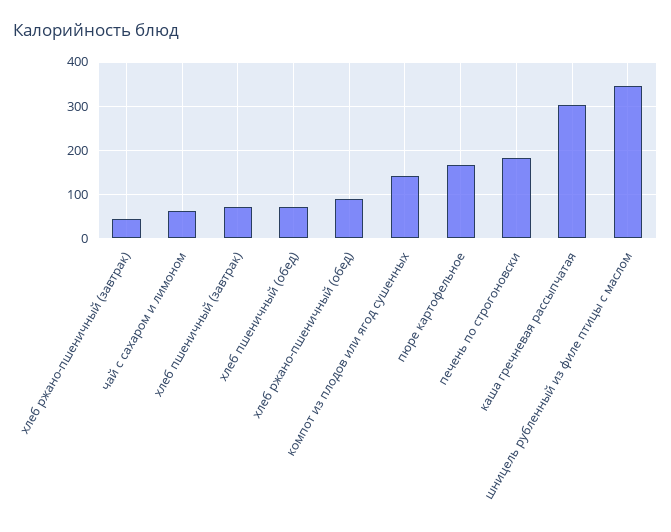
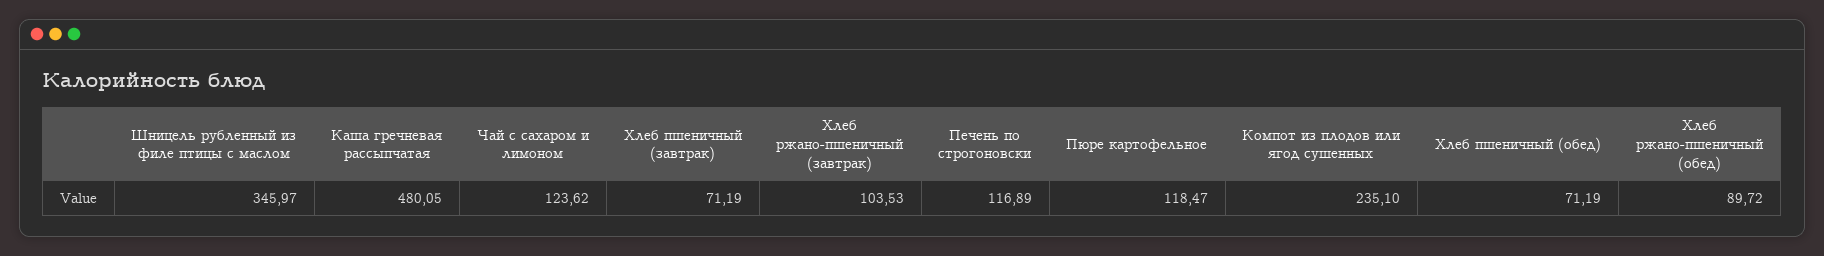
хлеб ржано-пшеничный (завтрак): 40 -> 103.53
чай с сахаром и лимоном: 60 -> 123.62
компот из плодов или ягод сушенных: 140 -> 235.1
пюре картофельное: 160 -> 118.47
печень по строгоновски: 180 -> 116.89
каша гречневая рассыпчатая: 300 -> 480.05

